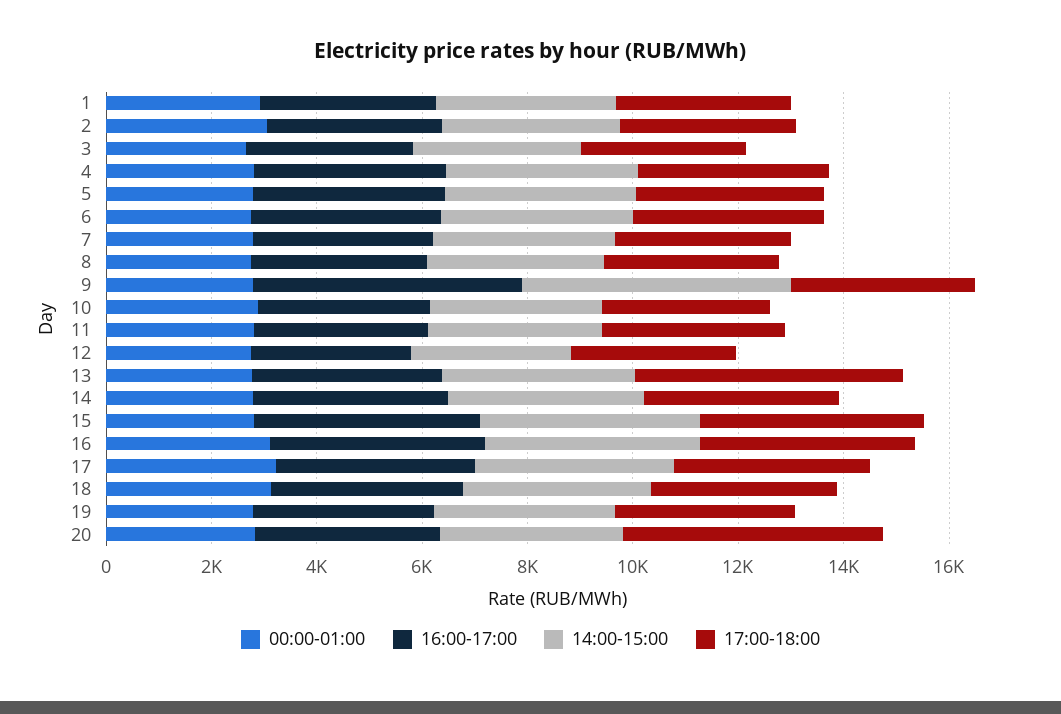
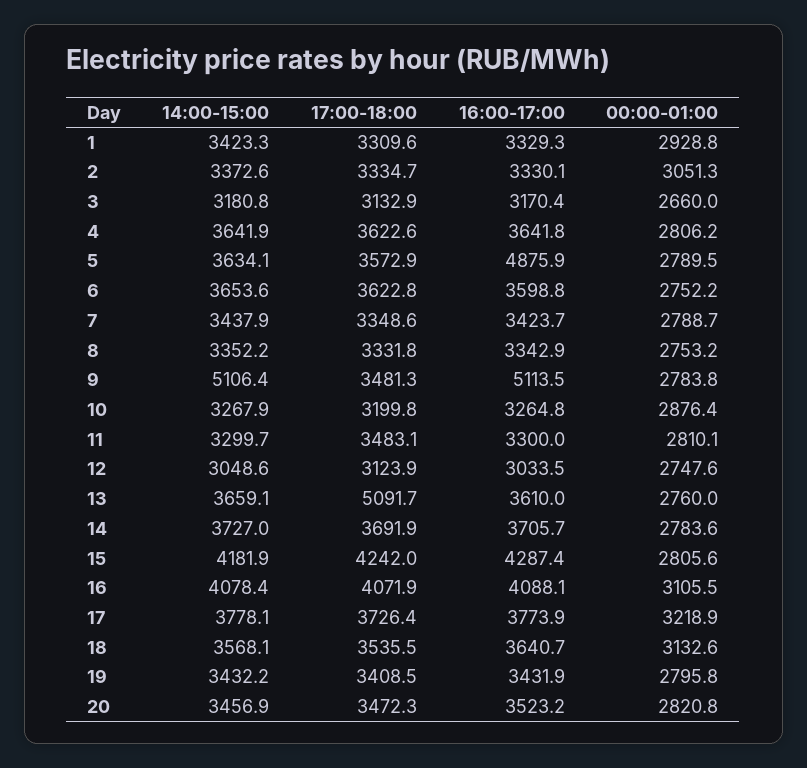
16:00-17:00, 5: 3500 -> 4875.9
17:00-18:00, 20: 5000 -> 3472.3

